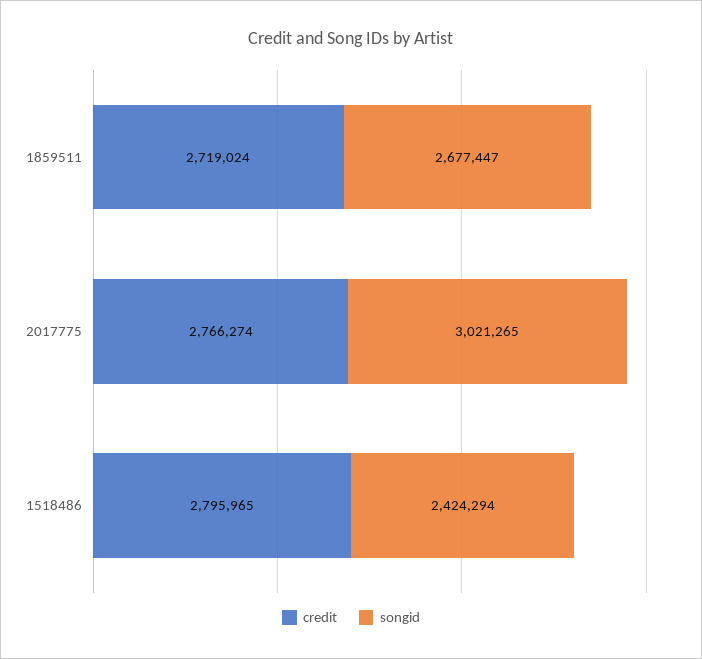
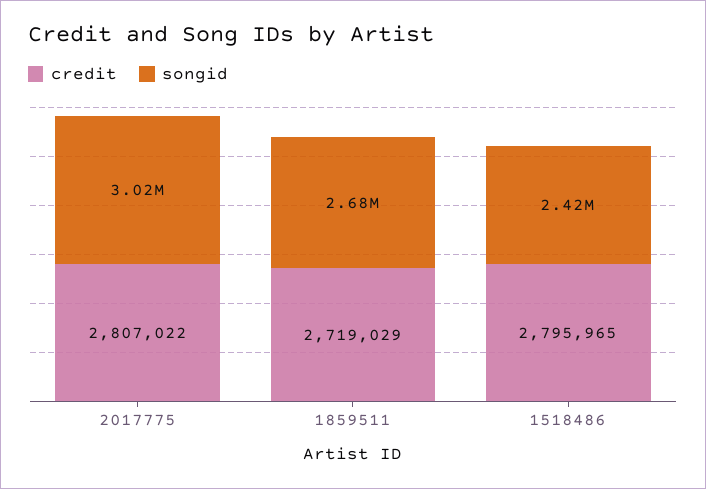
credit, 1859511: 2719024 -> 2719029
credit, 2017775: 2766274 -> 2807022

